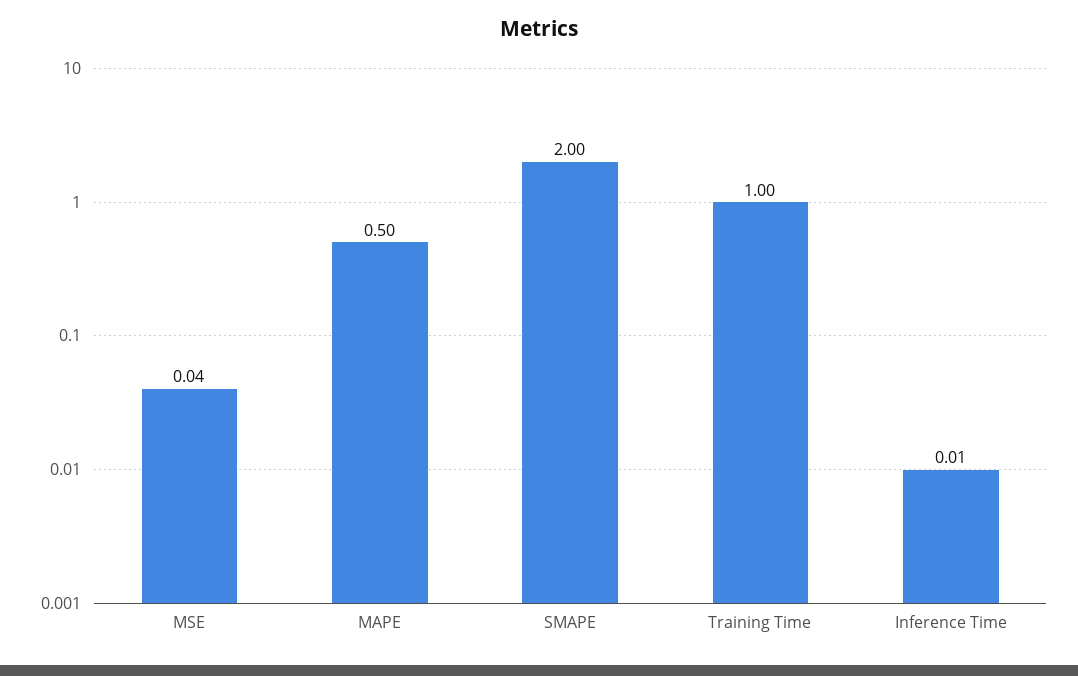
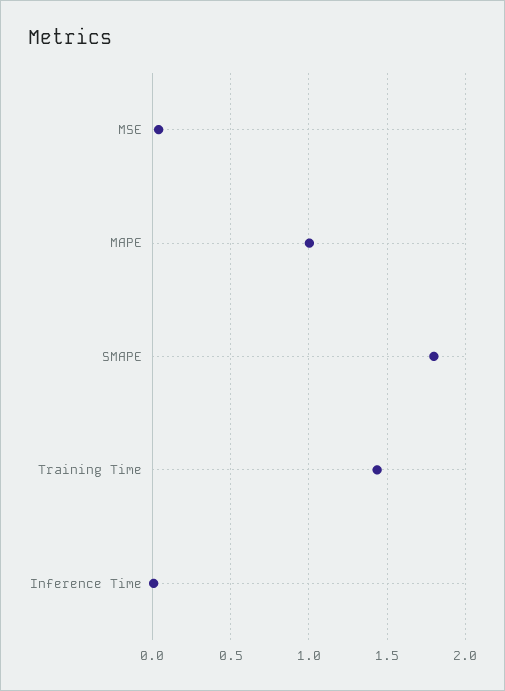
MAPE: 0.5 -> 1
SMAPE: 2 -> 1.8
Training Time: 1 -> 1.45

